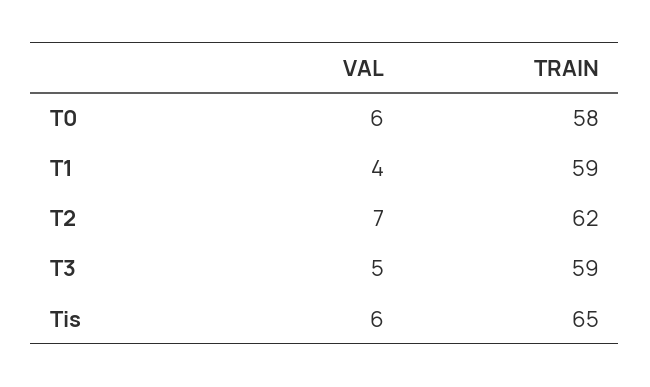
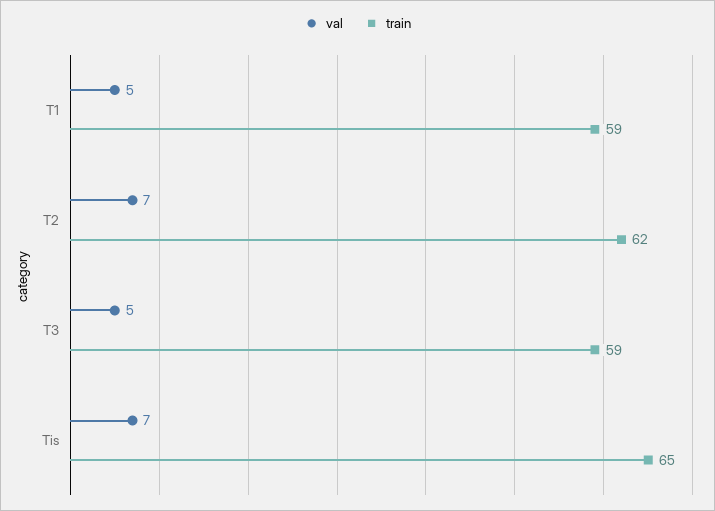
VAL, T0: 6 -> none
TRAIN, T0: 58 -> none
VAL, T1: 4 -> 5
VAL, Tis: 6 -> 7

